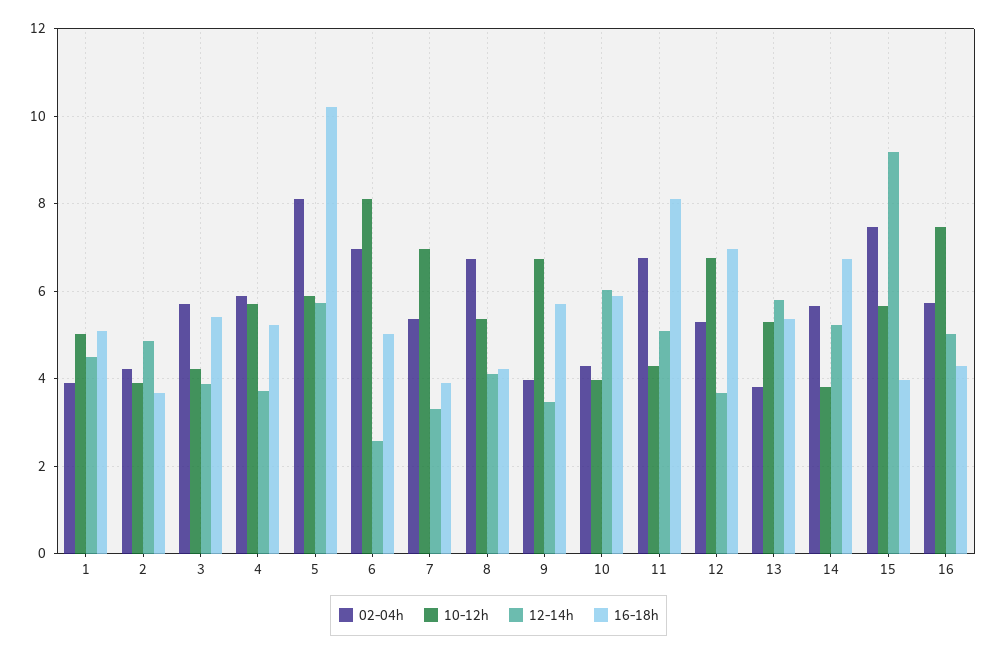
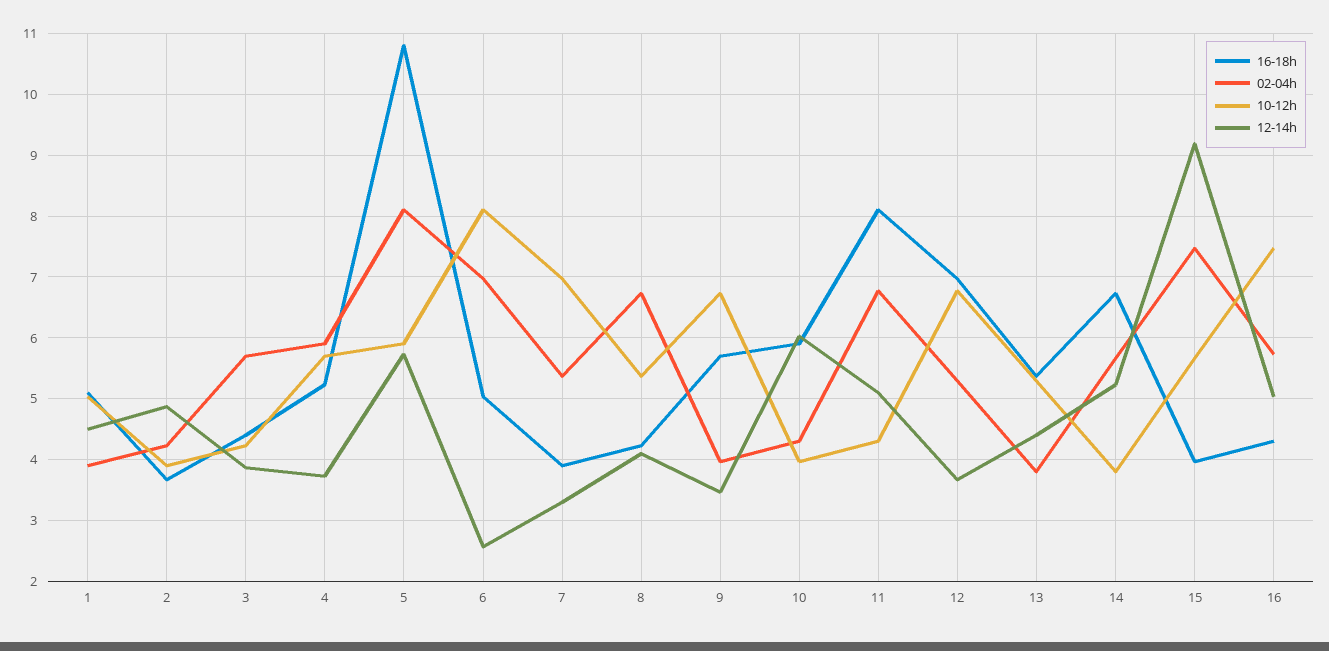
16-18h, 3: 5.4 -> 4.4
16-18h, 5: 10.2 -> 10.8
12-14h, 13: 5.8 -> 4.4

